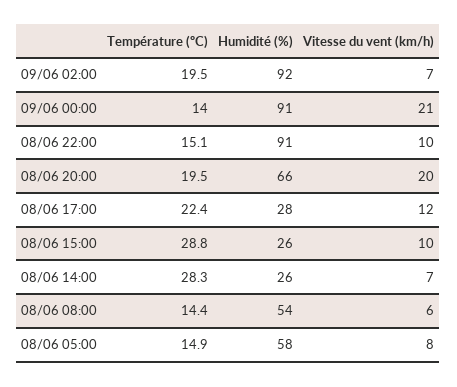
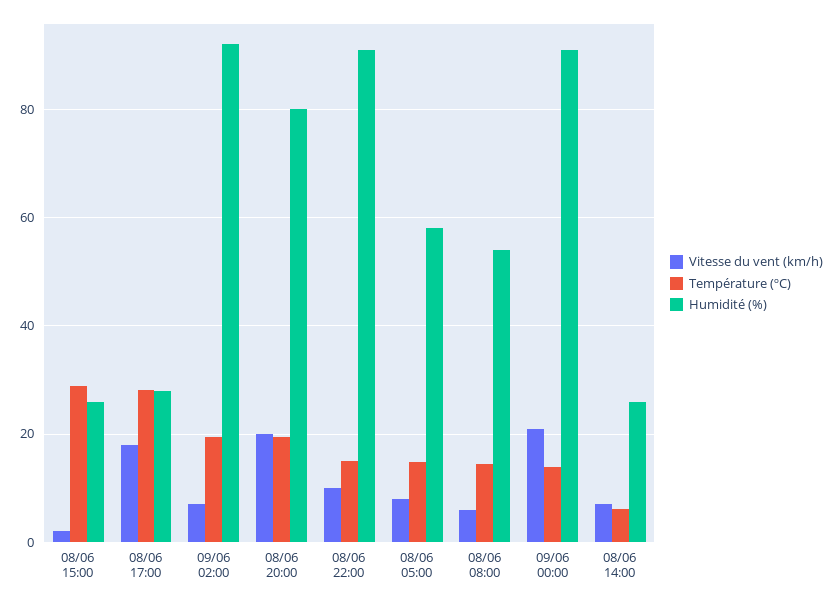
Humidité (%), 08/06 20:00: 66 -> 80
Température (ºC), 08/06 17:00: 22.4 -> 28
Vitesse du vent (km/h), 08/06 17:00: 12 -> 18
Vitesse du vent (km/h), 08/06 15:00: 10 -> 2
Température (ºC), 08/06 14:00: 28.3 -> 6

